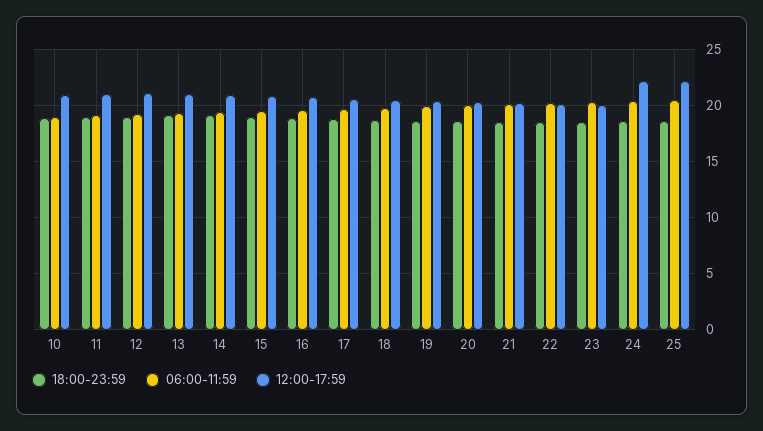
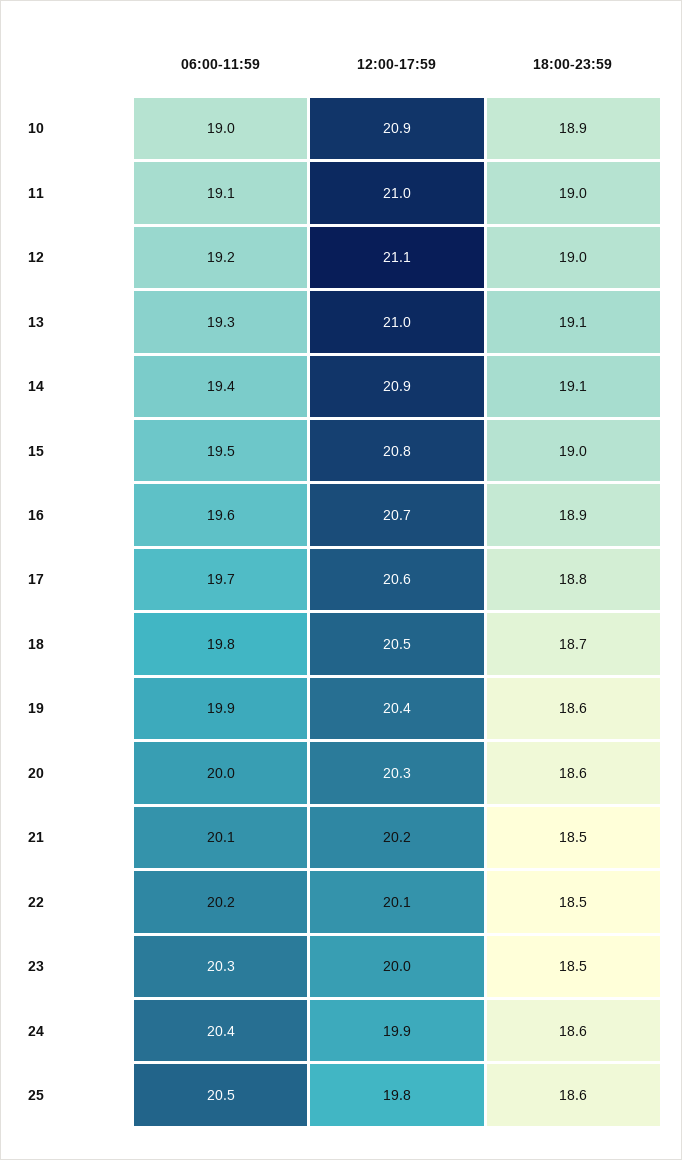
12:00-17:59, 24: 22 -> 19.9
12:00-17:59, 25: 22 -> 19.8

